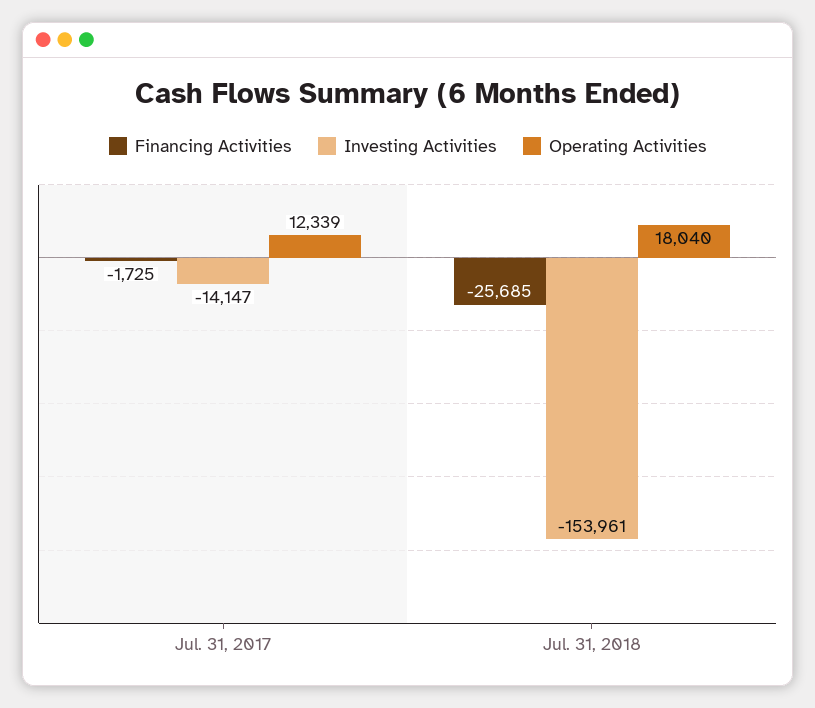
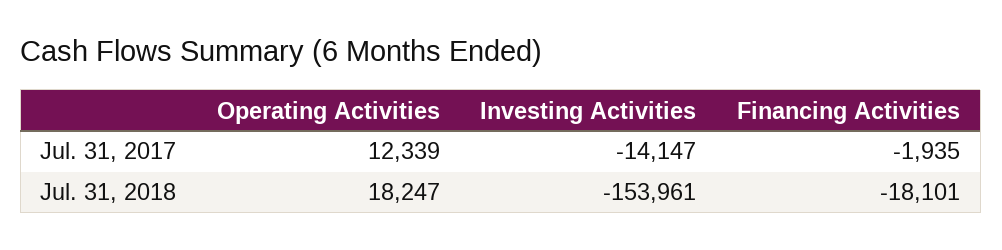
Financing Activities, Jul. 31, 2017: -1725 -> -1935
Financing Activities, Jul. 31, 2018: -25685 -> -18101
Operating Activities, Jul. 31, 2018: 18040 -> 18247

